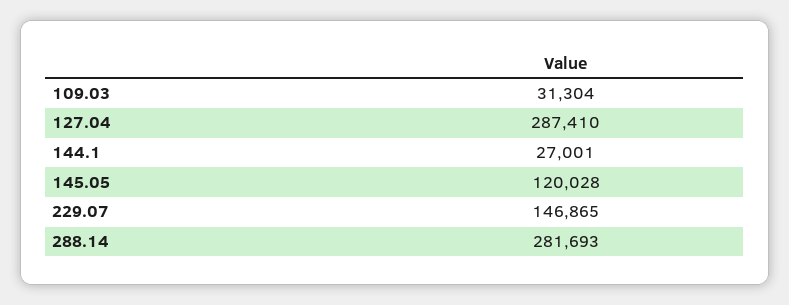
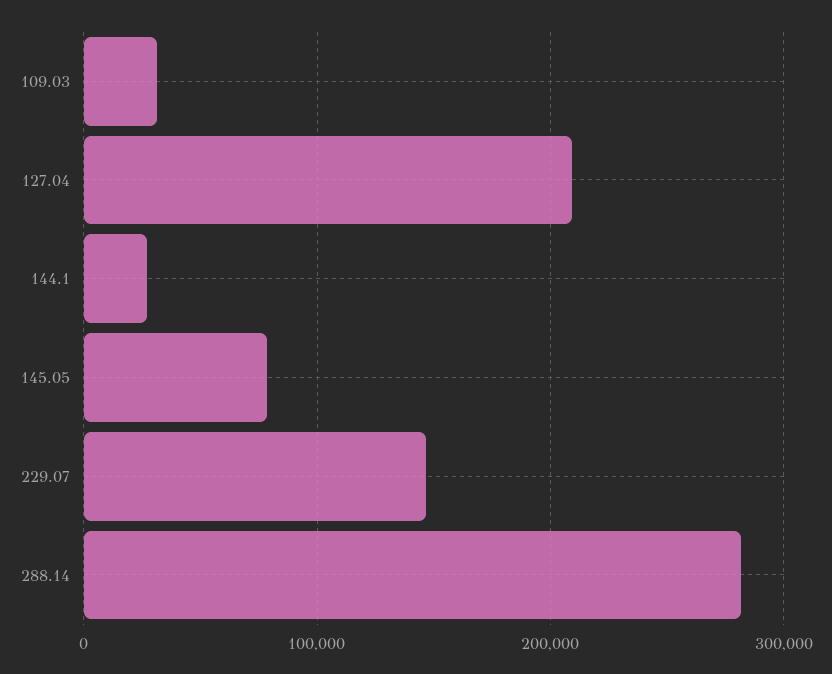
127.04: 287410 -> 210000
145.05: 120028 -> 80000

